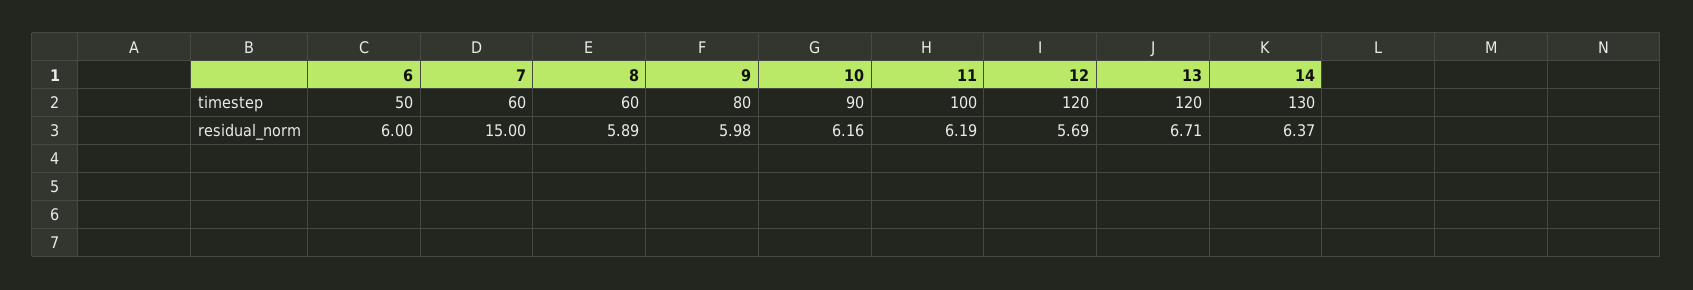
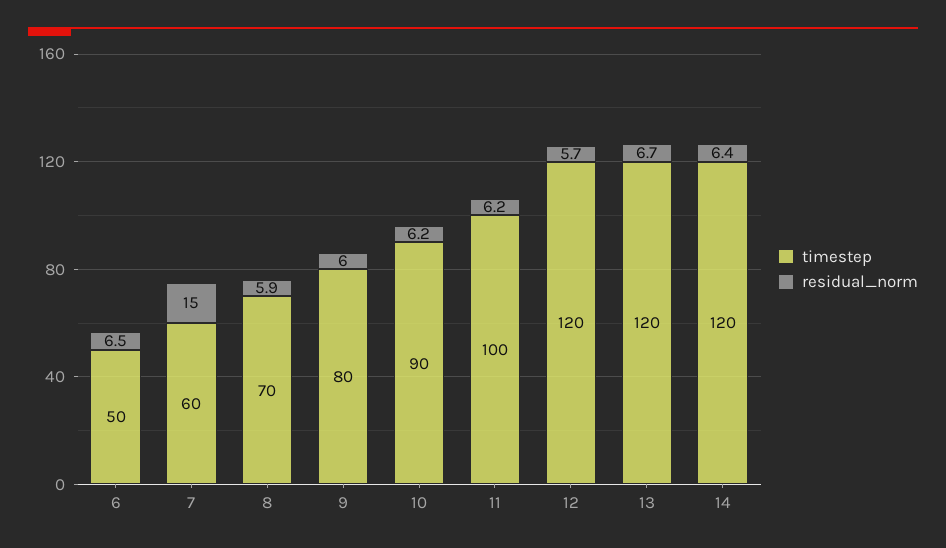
timestep, 8: 60 -> 70
timestep, 14: 130 -> 120
residual_norm, 6: 6 -> 6.5

